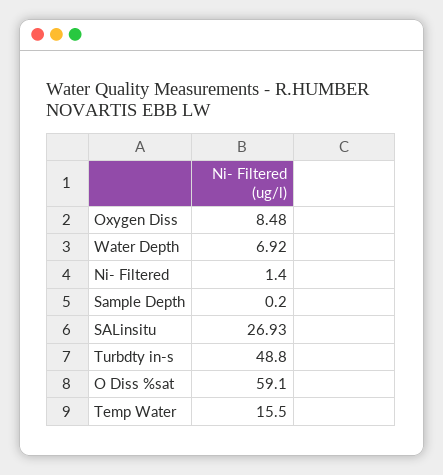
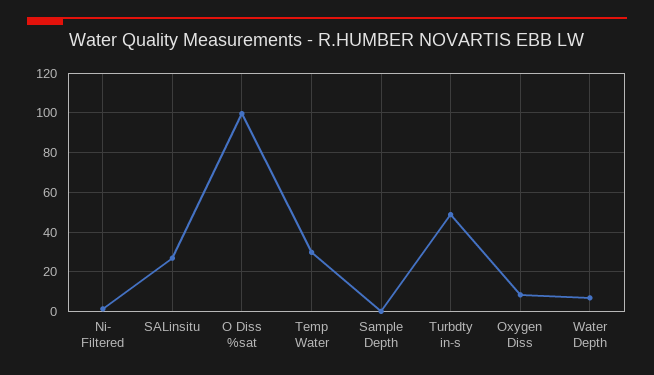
O Diss %sat: 59.1 -> 100
Temp Water: 15.5 -> 30

